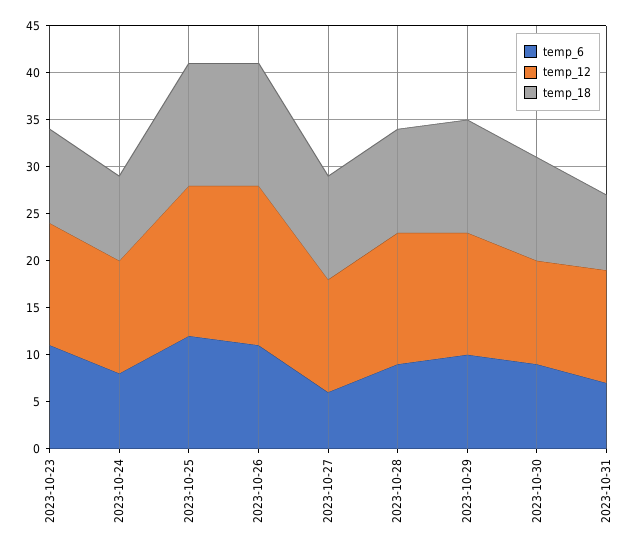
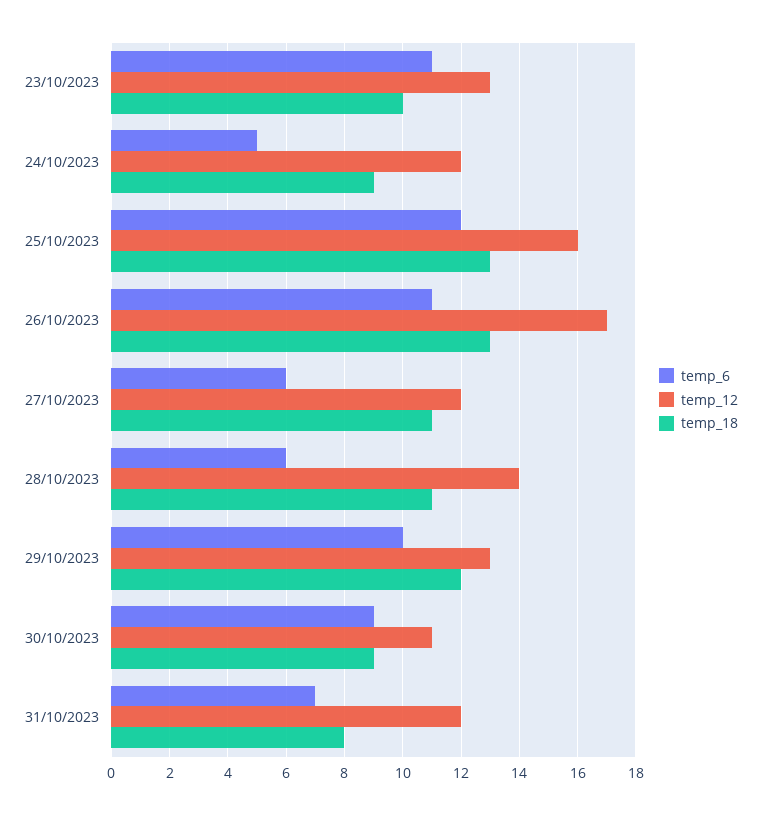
temp_6, 2023-10-24: 8 -> 5
temp_6, 2023-10-28: 9 -> 6
temp_18, 2023-10-30: 11 -> 9

